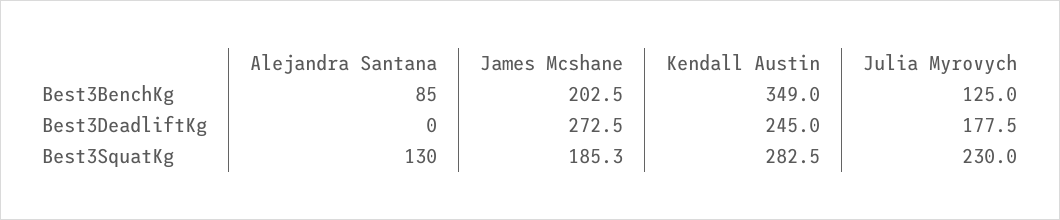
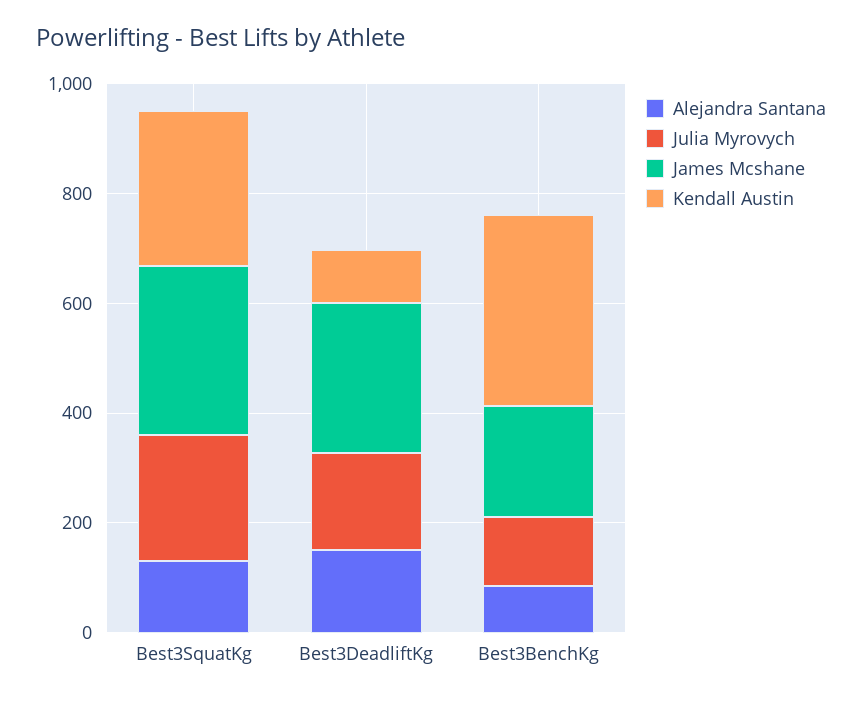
Alejandra Santana, Best3DeadliftKg: 0 -> 150
Kendall Austin, Best3DeadliftKg: 245 -> 100
James Mcshane, Best3SquatKg: 185.3 -> 300

